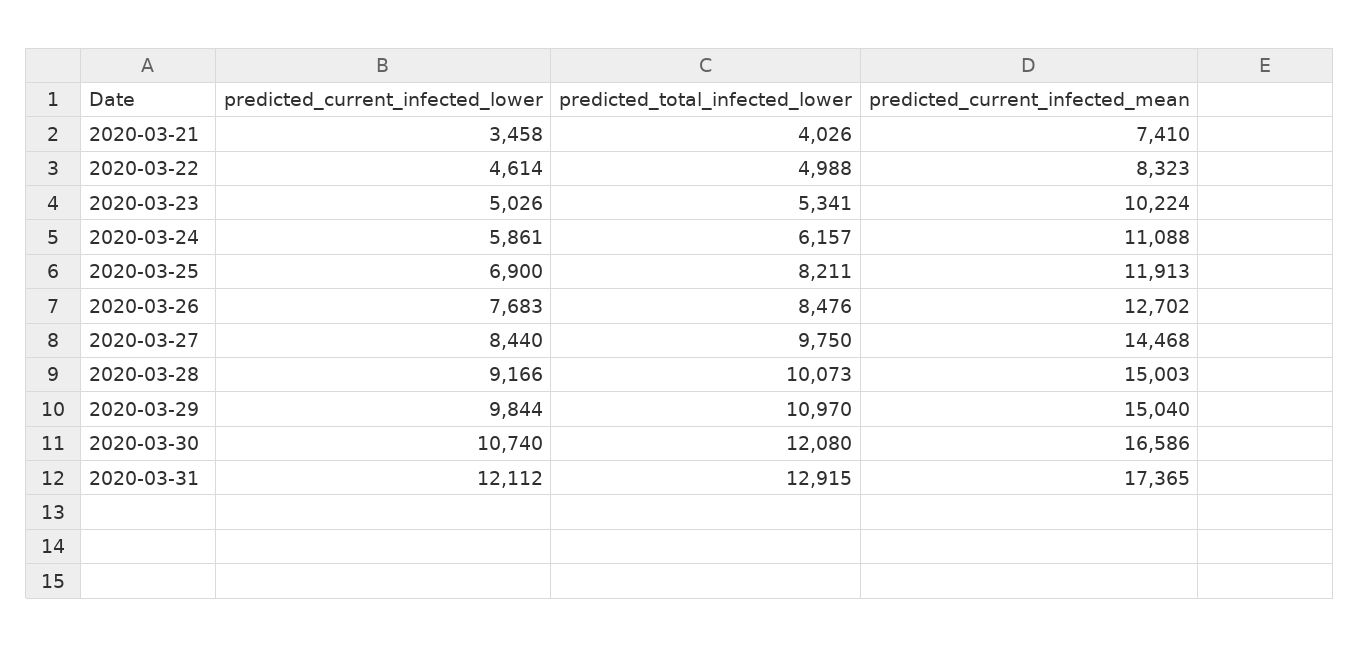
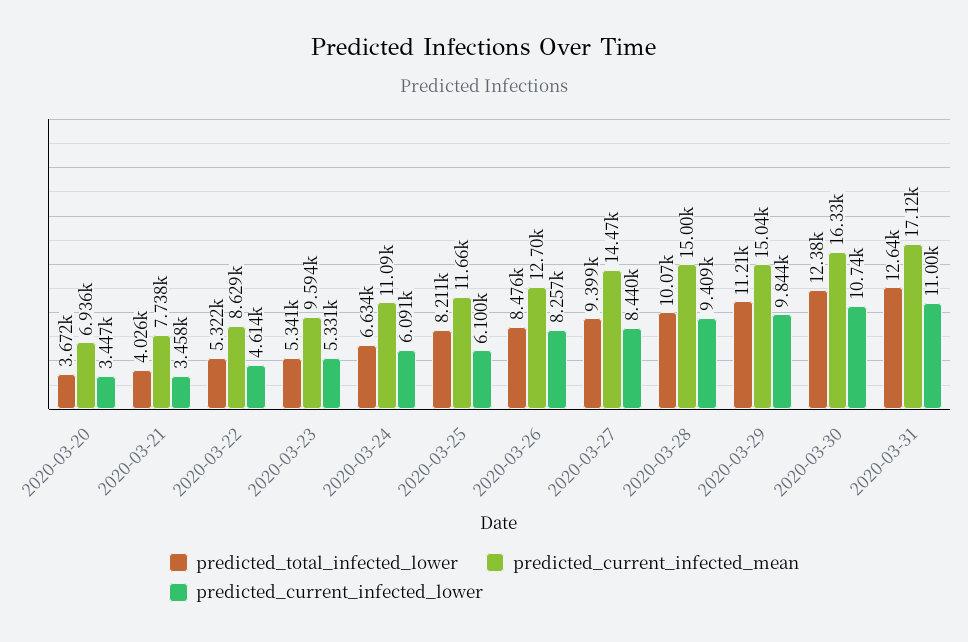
predicted_current_infected_mean, 2020-03-21: 7410 -> 7738
predicted_total_infected_lower, 2020-03-22: 4988 -> 5322
predicted_current_infected_mean, 2020-03-22: 8323 -> 8629
predicted_current_infected_lower, 2020-03-23: 5026 -> 5331
predicted_current_infected_mean, 2020-03-23: 10224 -> 9594
predicted_current_infected_lower, 2020-03-24: 5861 -> 6091
predicted_total_infected_lower, 2020-03-24: 6157 -> 6634
predicted_current_infected_lower, 2020-03-25: 6900 -> 6100
predicted_current_infected_mean, 2020-03-25: 11913 -> 11660
predicted_current_infected_lower, 2020-03-26: 7683 -> 8257
predicted_total_infected_lower, 2020-03-27: 9750 -> 9399
predicted_current_infected_lower, 2020-03-28: 9166 -> 9409
predicted_total_infected_lower, 2020-03-29: 10970 -> 11210
predicted_total_infected_lower, 2020-03-30: 12080 -> 12380
predicted_current_infected_mean, 2020-03-30: 16586 -> 16330
predicted_current_infected_lower, 2020-03-31: 12112 -> 11000
predicted_total_infected_lower, 2020-03-31: 12915 -> 12640
predicted_current_infected_mean, 2020-03-31: 17365 -> 17120
predicted_total_infected_lower, 2020-03-20: none -> 3672
predicted_current_infected_mean, 2020-03-20: none -> 6936
predicted_current_infected_lower, 2020-03-20: none -> 3447

